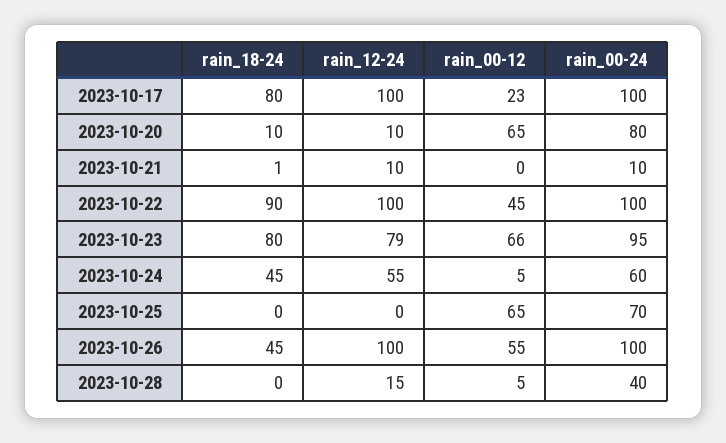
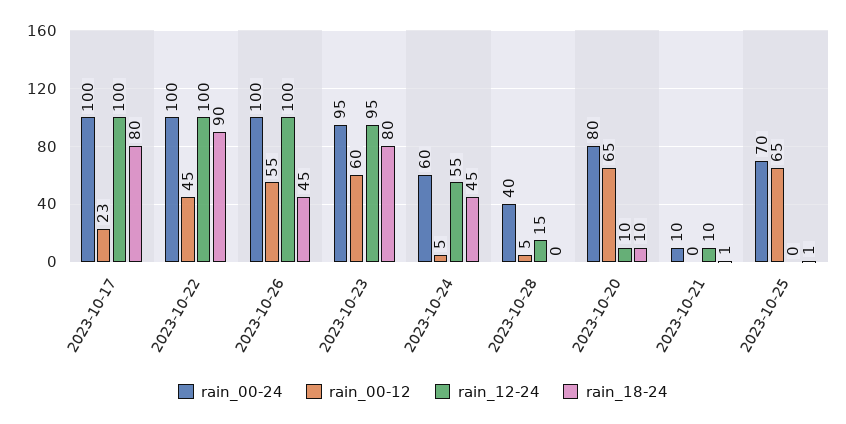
rain_12-24, 2023-10-23: 79 -> 95
rain_00-12, 2023-10-23: 66 -> 60
rain_18-24, 2023-10-25: 0 -> 1

